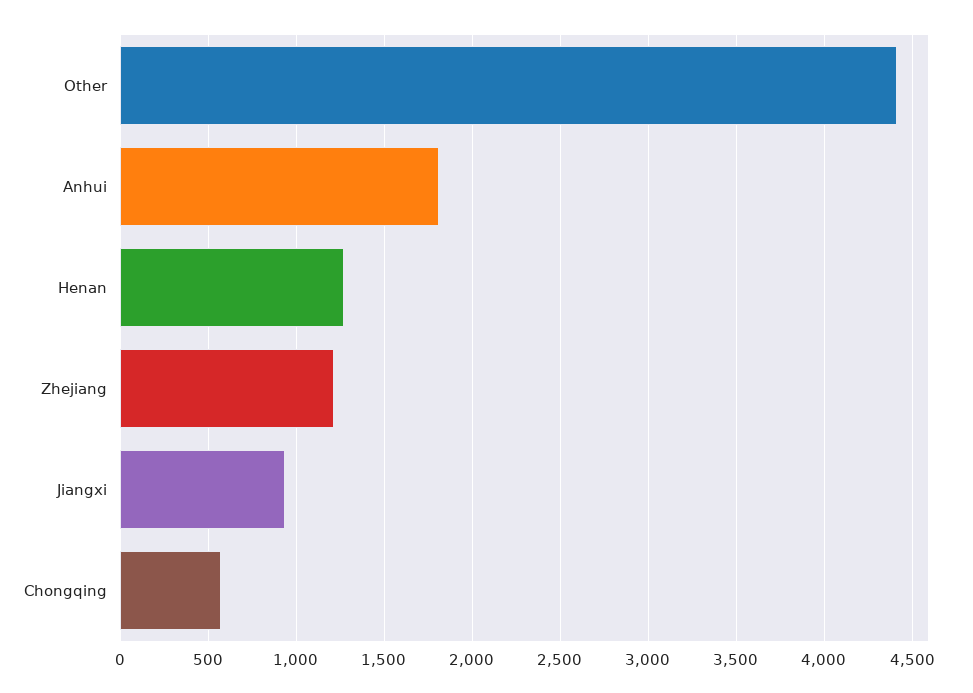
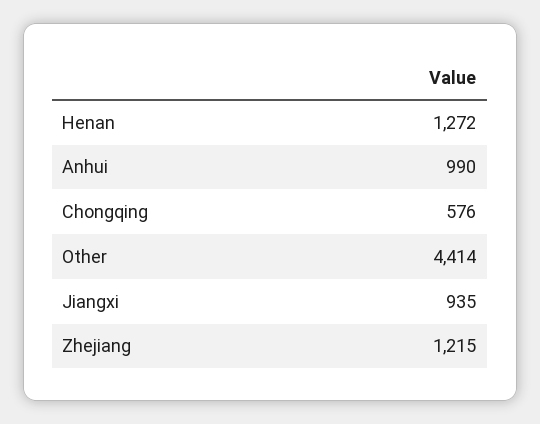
Anhui: 1800 -> 990

